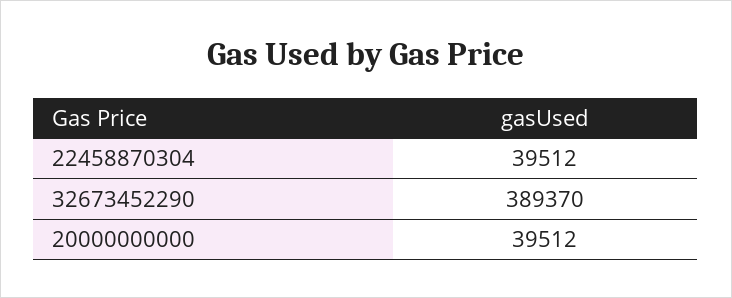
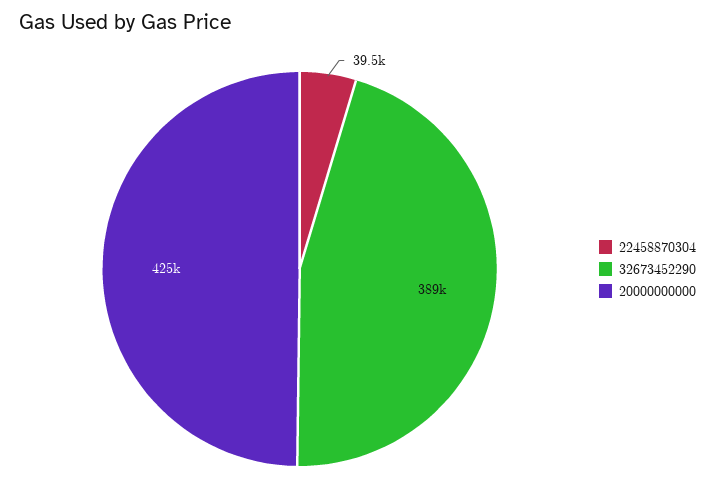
20000000000: 39512 -> 425000

